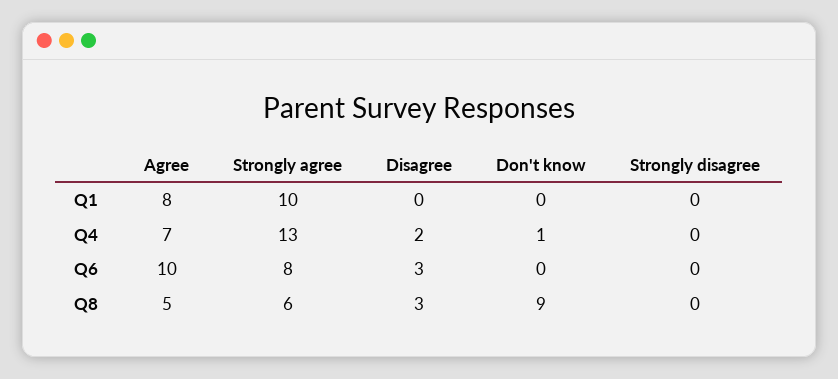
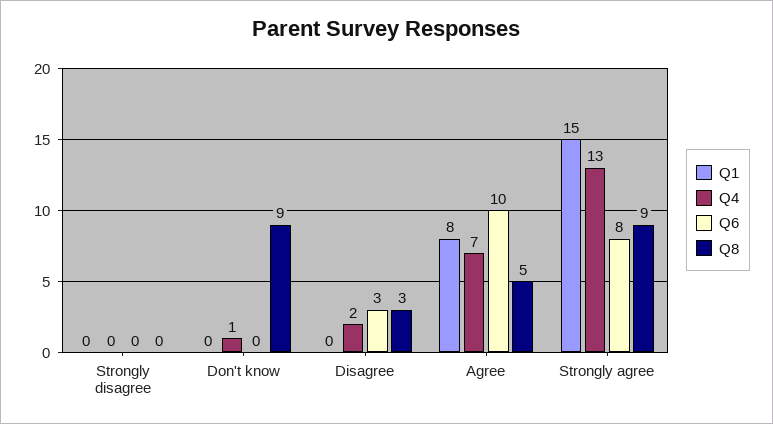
Q1, Strongly agree: 10 -> 15
Q8, Strongly agree: 6 -> 9

